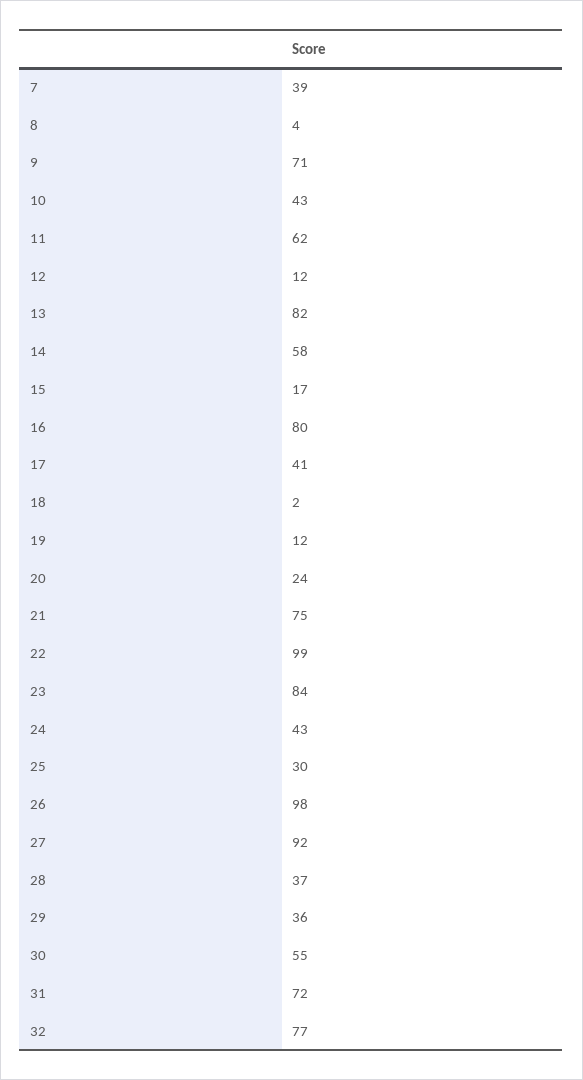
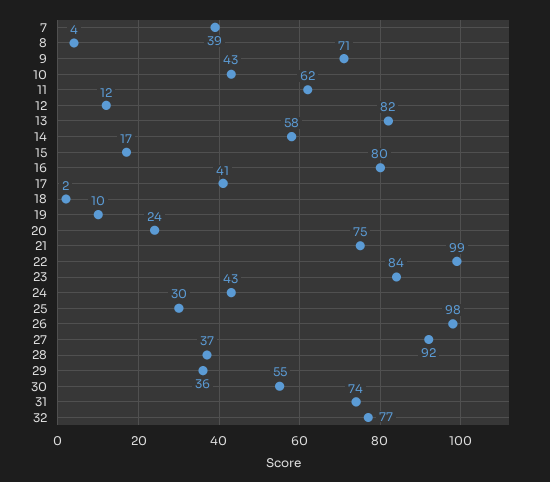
19: 12 -> 10
31: 72 -> 74

